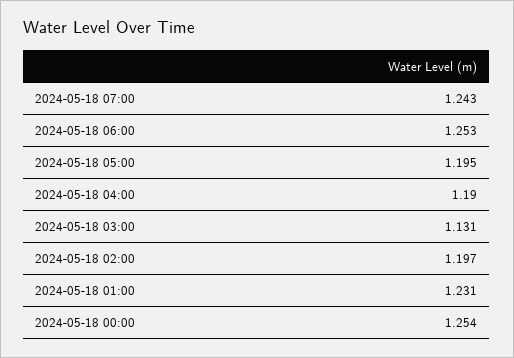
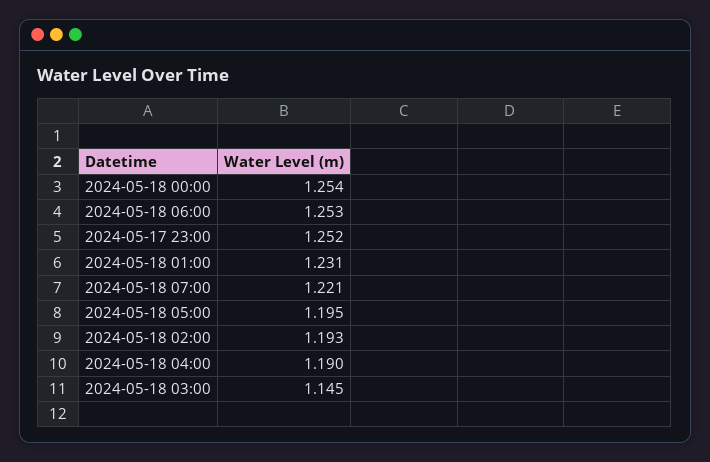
2024-05-18 07:00: 1.243 -> 1.221
2024-05-18 03:00: 1.131 -> 1.145
2024-05-18 02:00: 1.197 -> 1.193
2024-05-17 23:00: none -> 1.252

